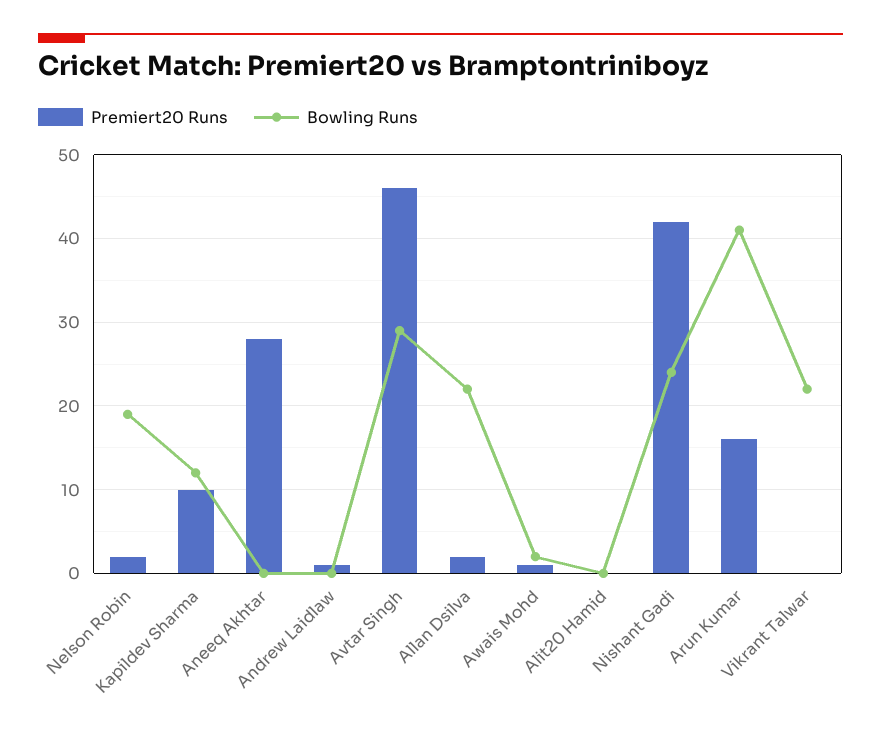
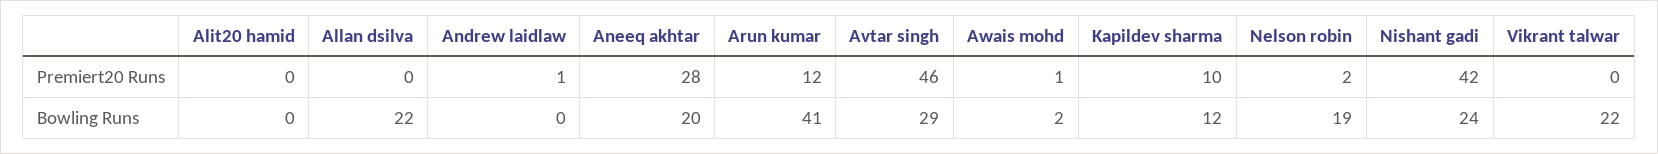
Bowling Runs, Aneeq Akhtar: 0 -> 20
Premiert20 Runs, Allan Dsilva: 2 -> 0
Premiert20 Runs, Arun Kumar: 16 -> 12

